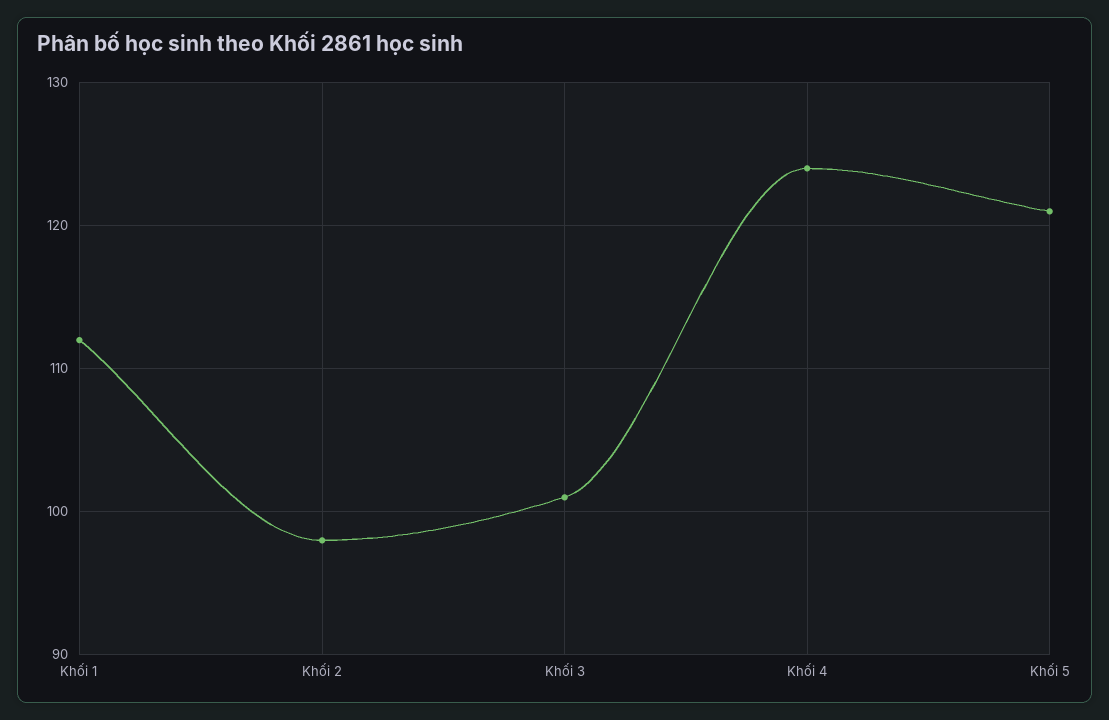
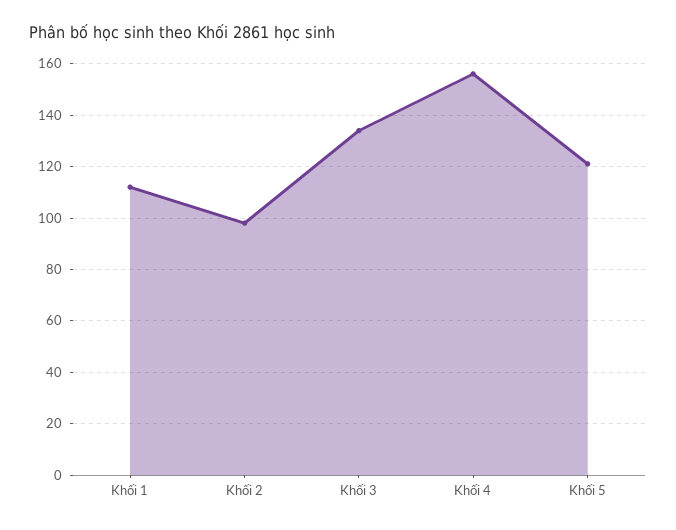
Khối 3: 101 -> 135
Khối 4: 124 -> 155

